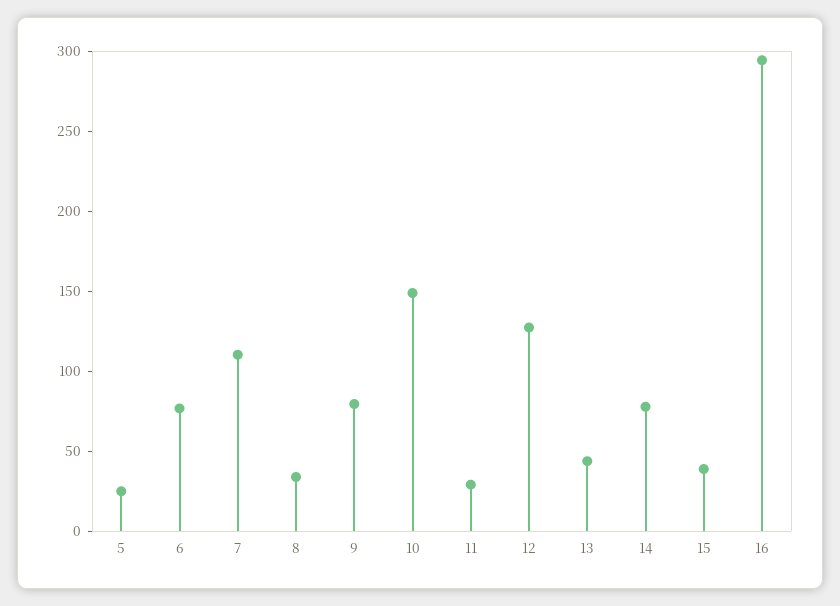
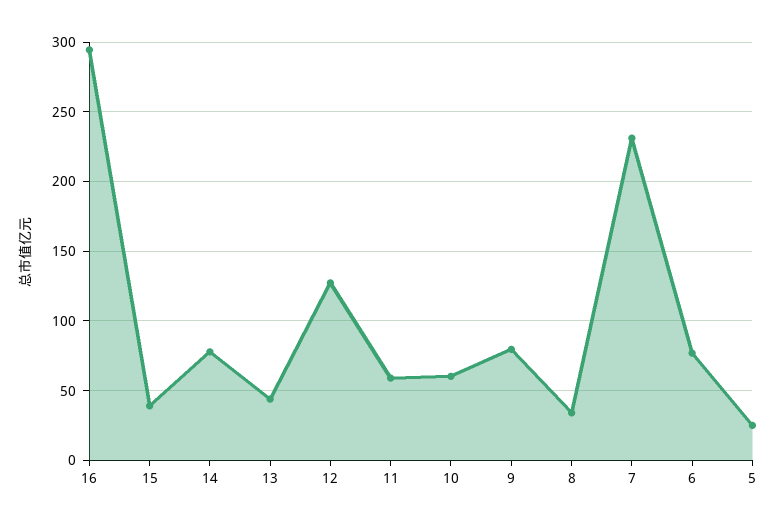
7: 110 -> 230
10: 150 -> 60
11: 30 -> 60

